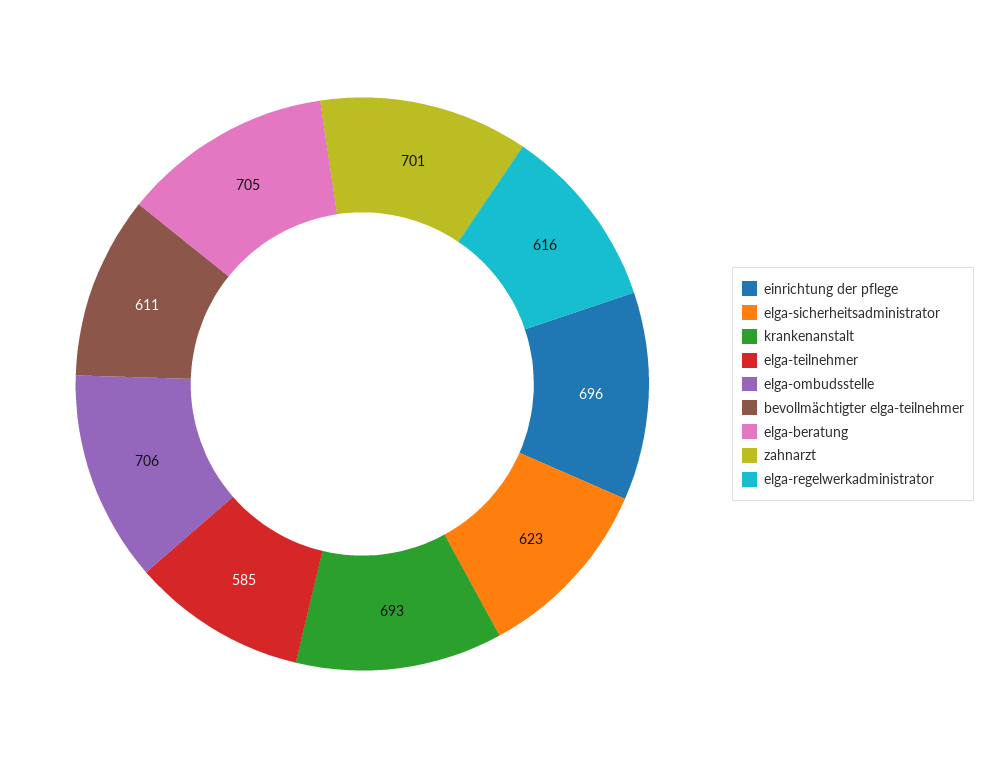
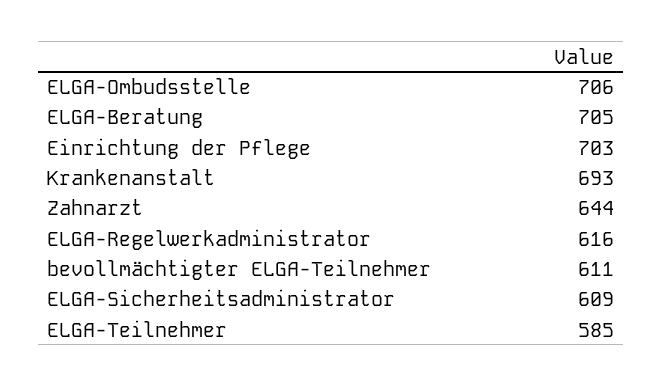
einrichtung der pflege: 696 -> 703
elga-sicherheitsadministrator: 623 -> 609
zahnarzt: 701 -> 644

